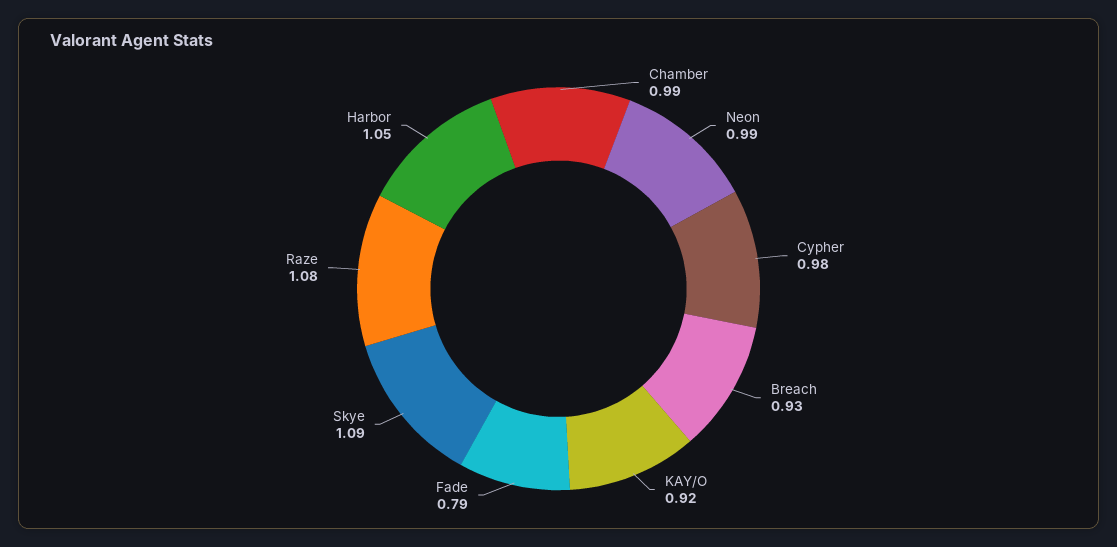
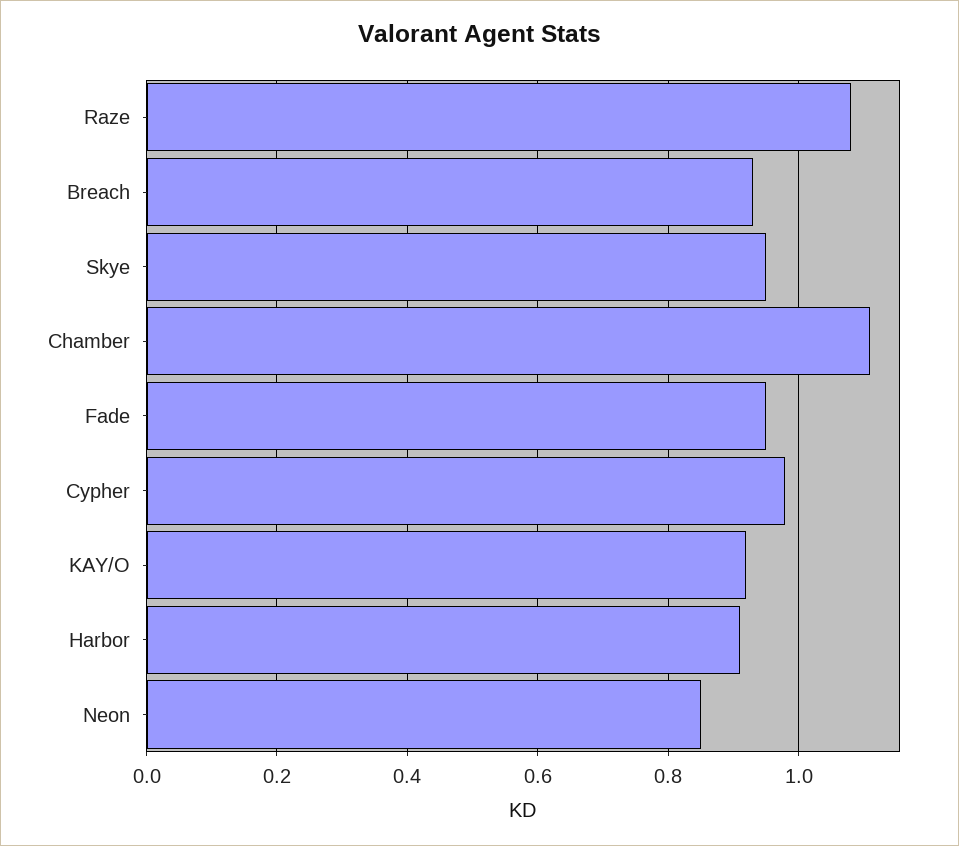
Chamber: 0.99 -> 1.1
Neon: 0.99 -> 0.85
Fade: 0.79 -> 0.95
Skye: 1.09 -> 0.95
Harbor: 1.05 -> 0.9

